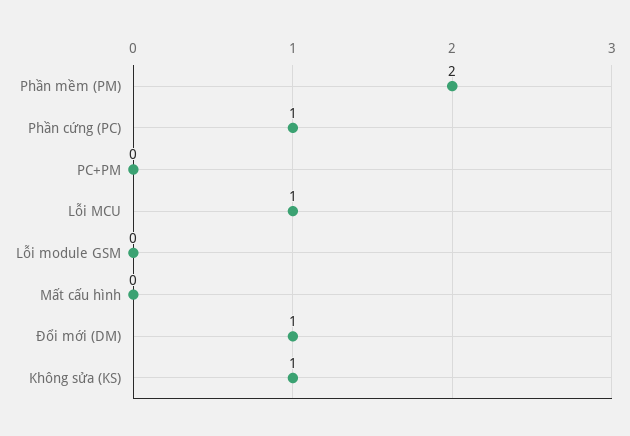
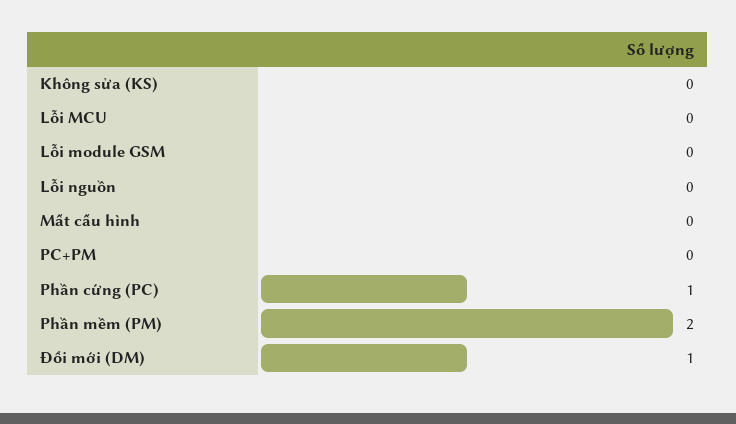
Lỗi MCU: 1 -> 0
Không sửa (KS): 1 -> 0
Lỗi nguồn: none -> 0

